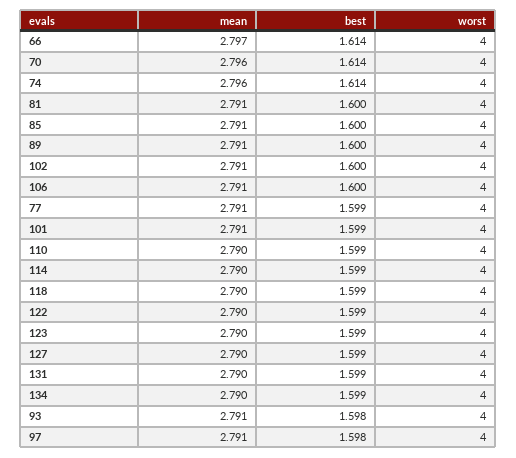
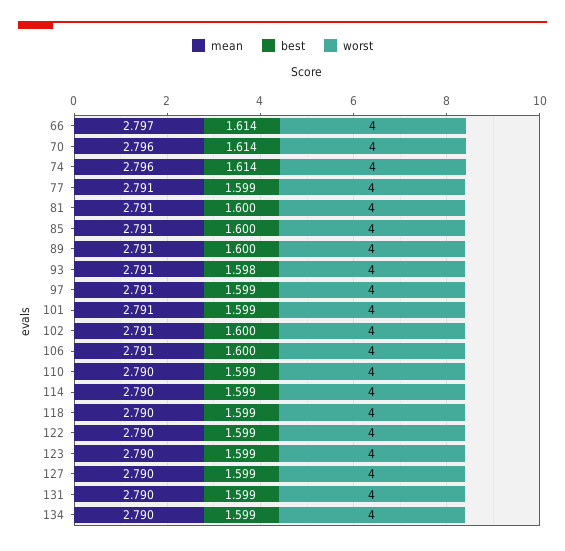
best, 97: 1.598 -> 1.599

